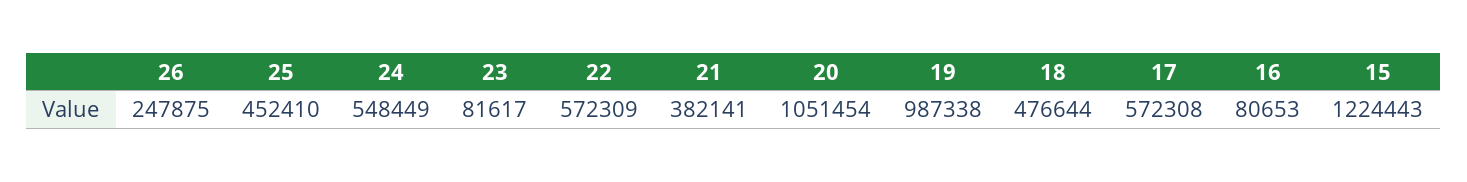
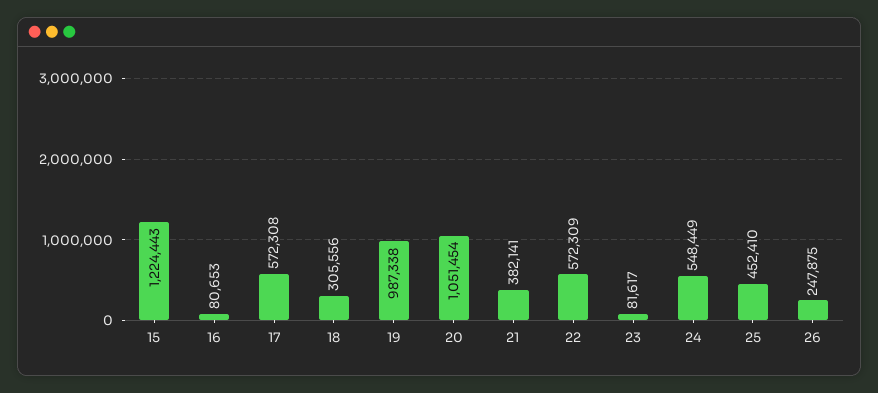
18: 476644 -> 305556

